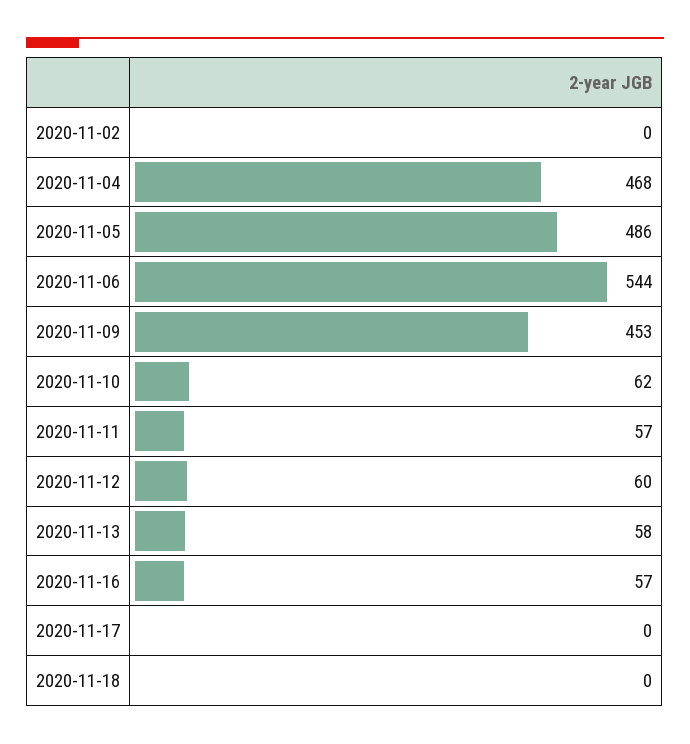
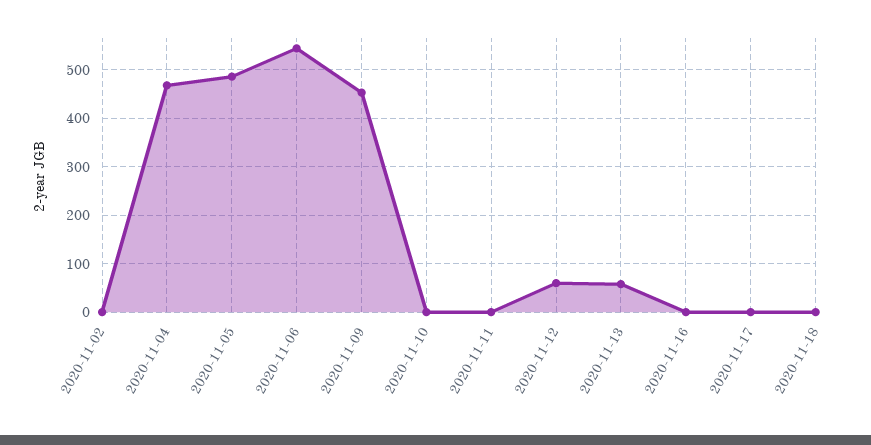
2020-11-10: 62 -> 0
2020-11-11: 57 -> 0
2020-11-16: 57 -> 0

